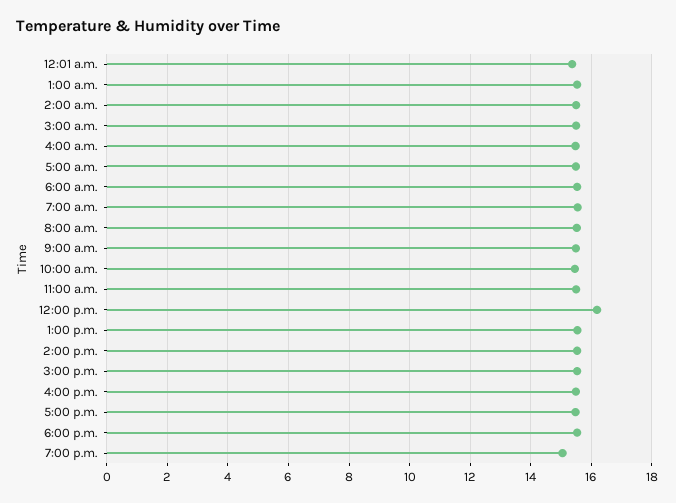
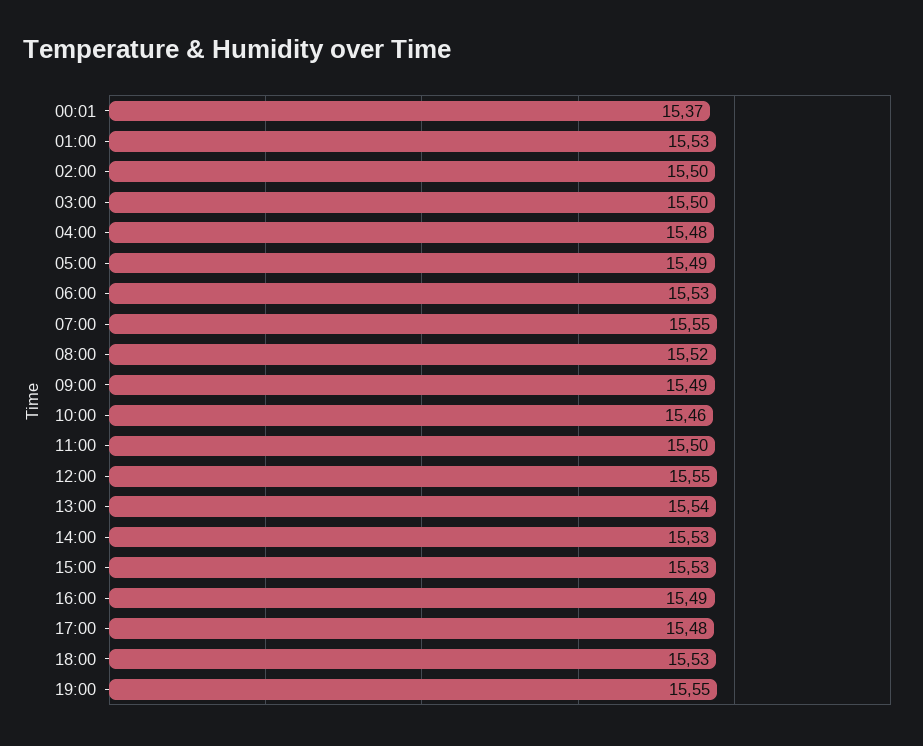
12:00 p.m.: 16.2 -> 15.55
7:00 p.m.: 15 -> 15.55

